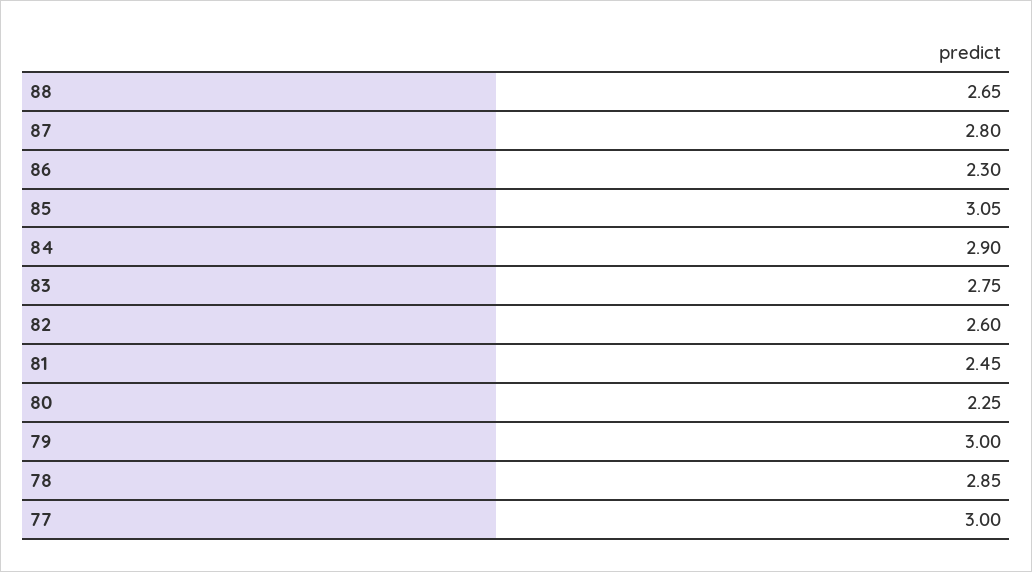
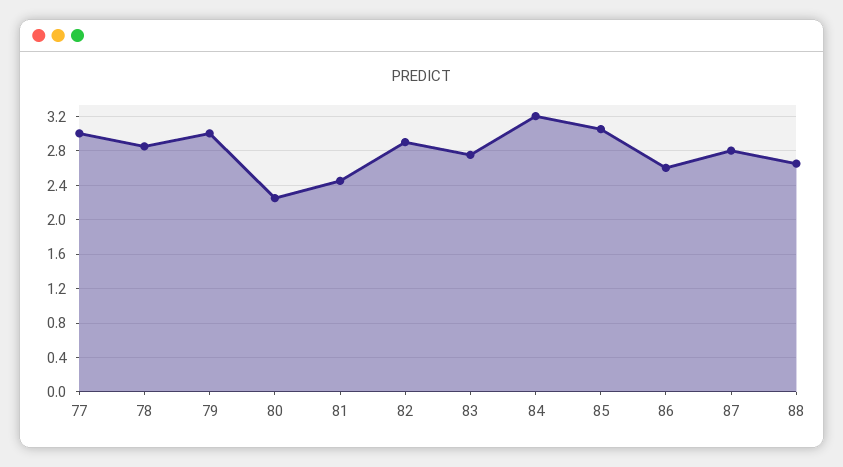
86: 2.3 -> 2.6
84: 2.9 -> 3.2
82: 2.6 -> 2.9

